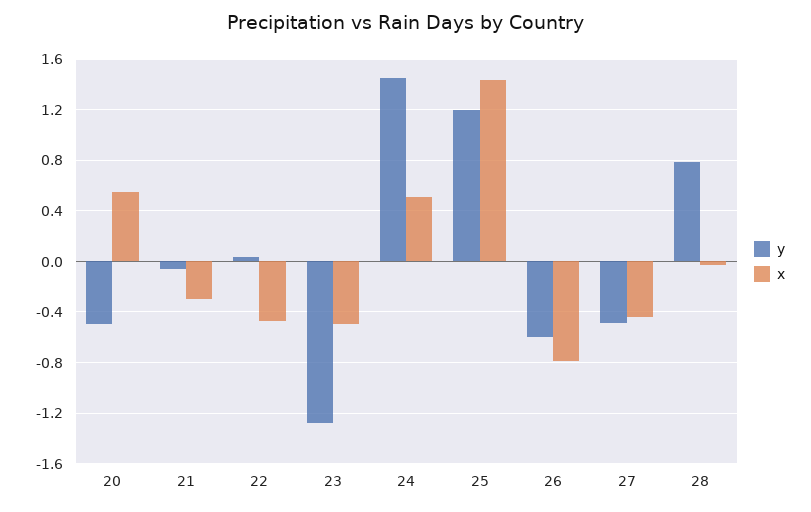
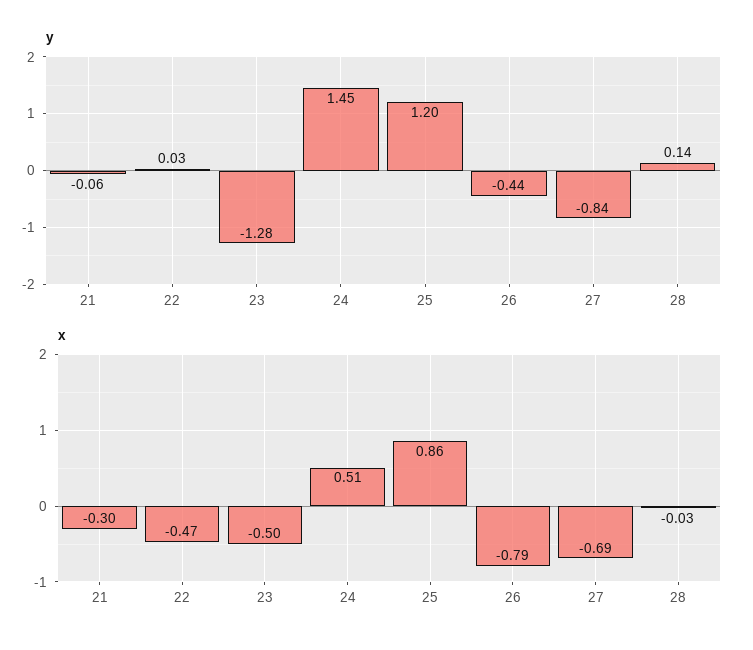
y, 20: -0.5 -> none
x, 20: 0.55 -> none
x, 25: 1.45 -> 0.86
y, 26: -0.6 -> -0.44
y, 27: -0.5 -> -0.84
x, 27: -0.45 -> -0.69
y, 28: 0.8 -> 0.14

